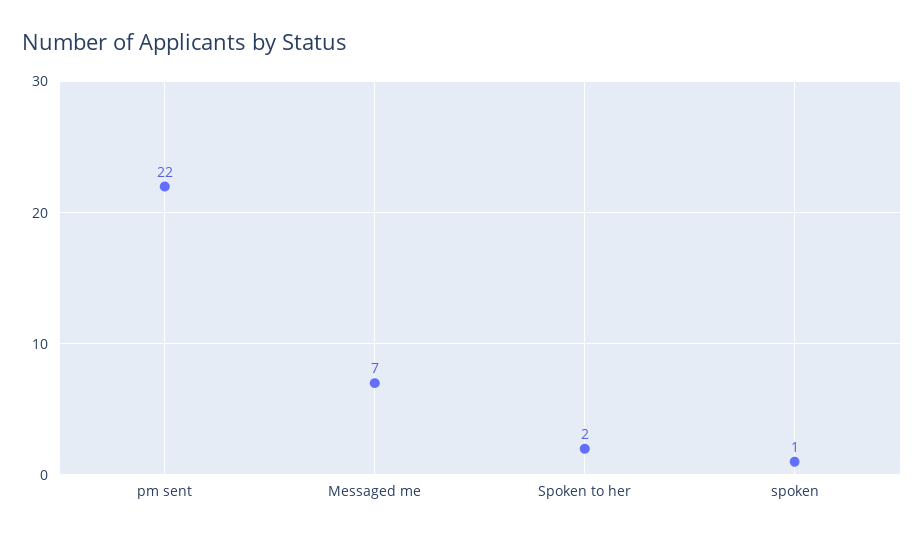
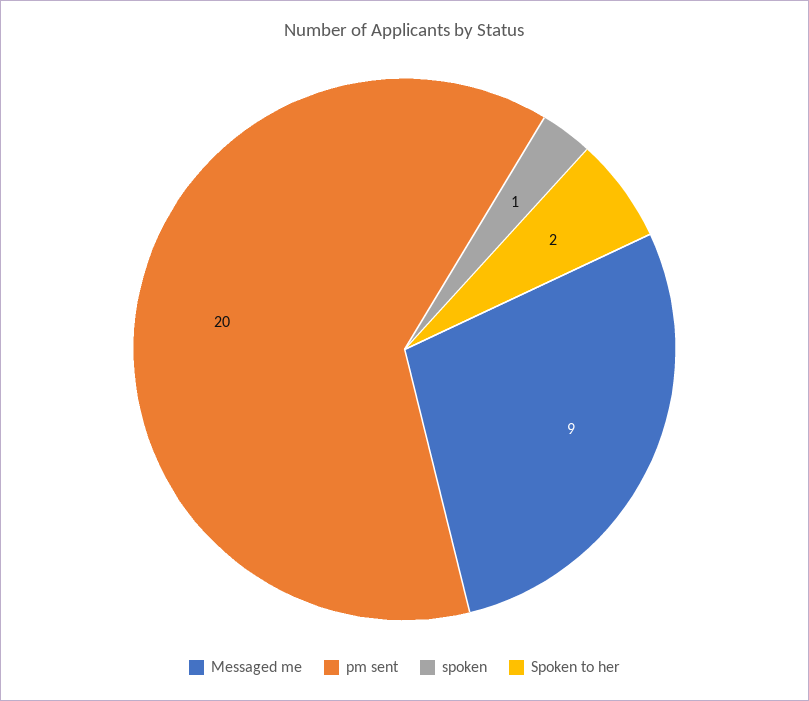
pm sent: 22 -> 20
Messaged me: 7 -> 9

